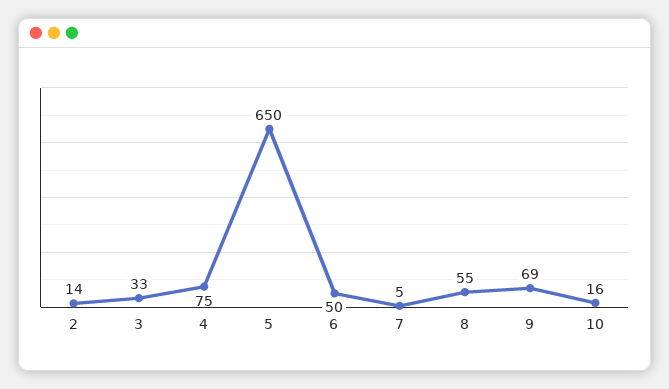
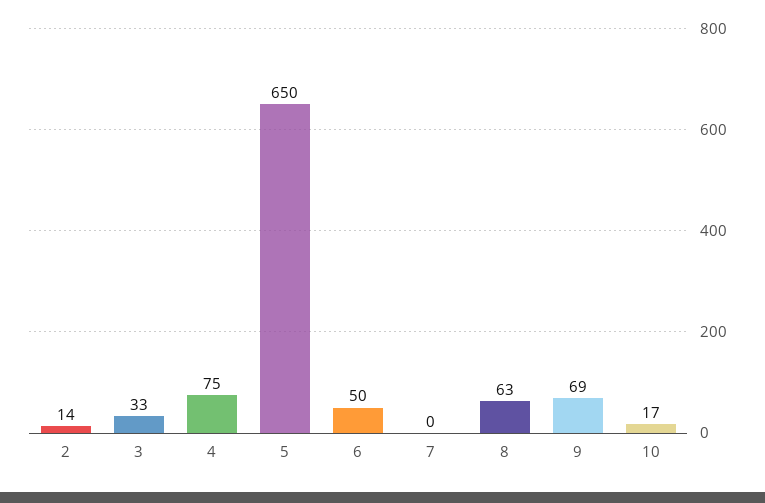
7: 5 -> 0
8: 55 -> 63
10: 16 -> 17

